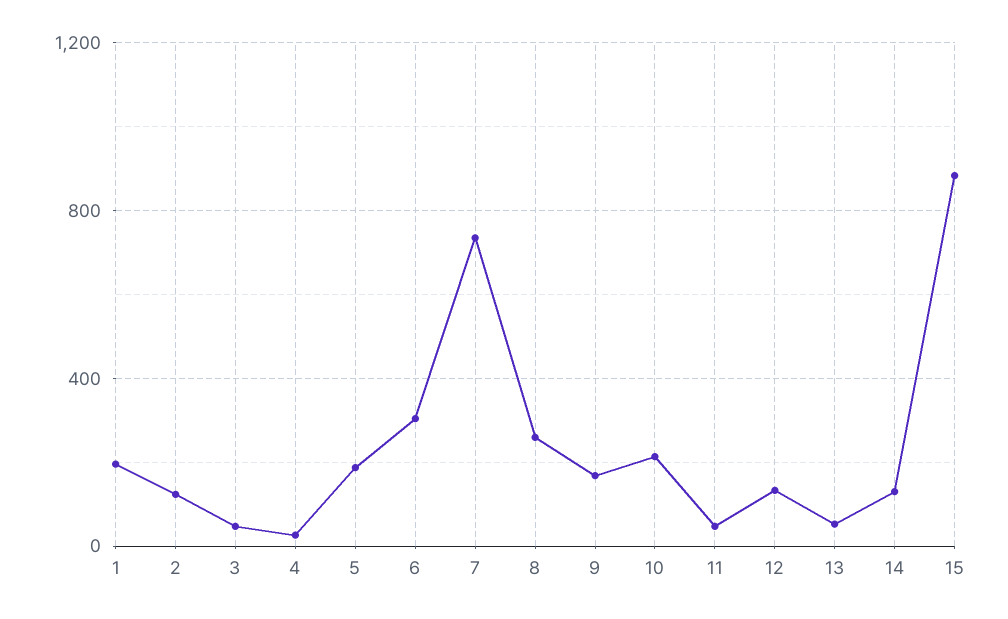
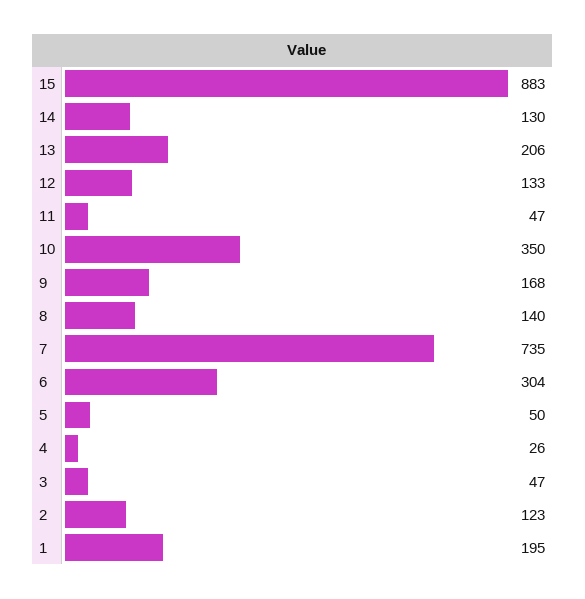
5: 200 -> 50
8: 250 -> 140
10: 200 -> 350
13: 50 -> 206

